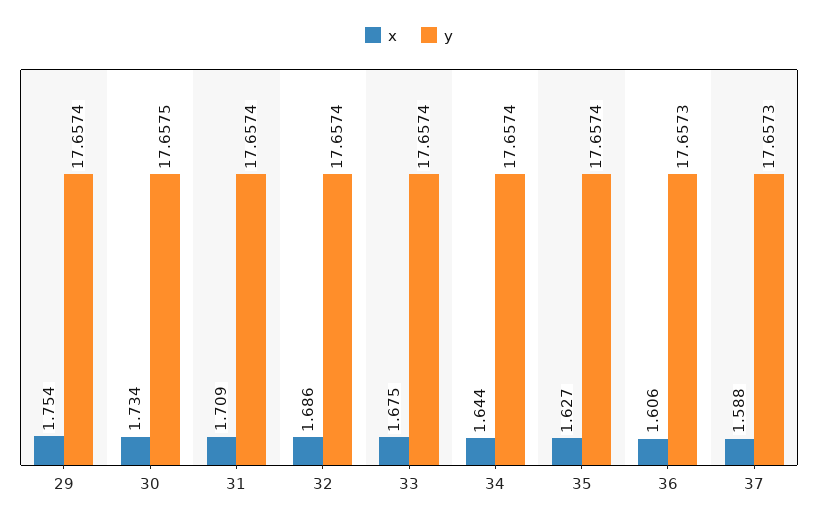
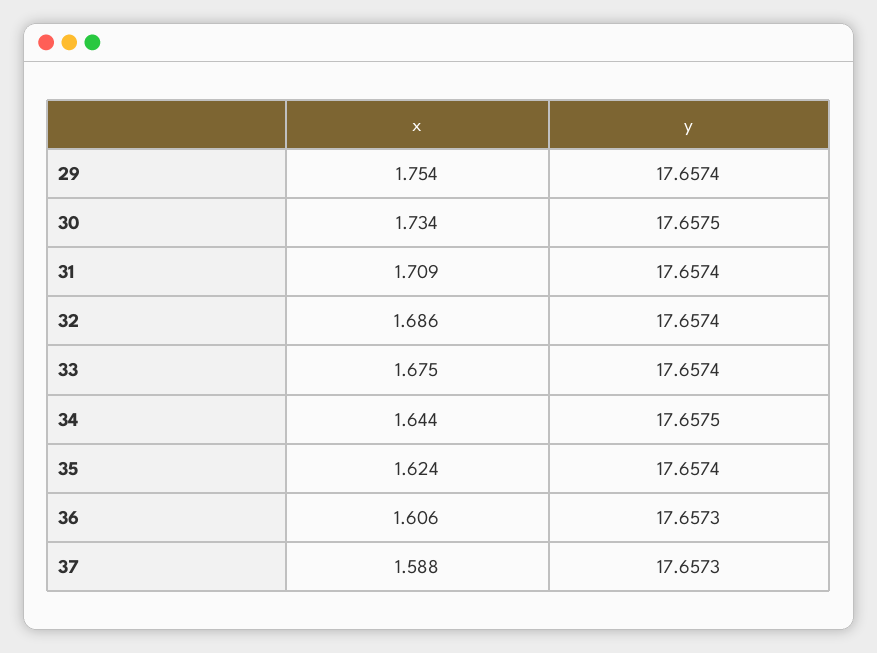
y, 34: 17.6574 -> 17.6575
x, 35: 1.627 -> 1.624

